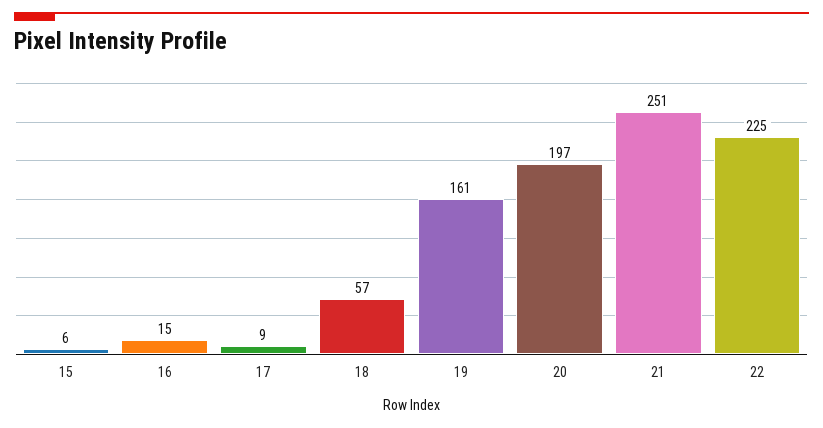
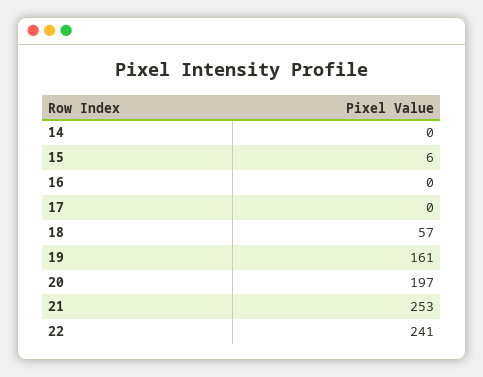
16: 15 -> 0
17: 9 -> 0
21: 251 -> 253
22: 225 -> 241
14: none -> 0

